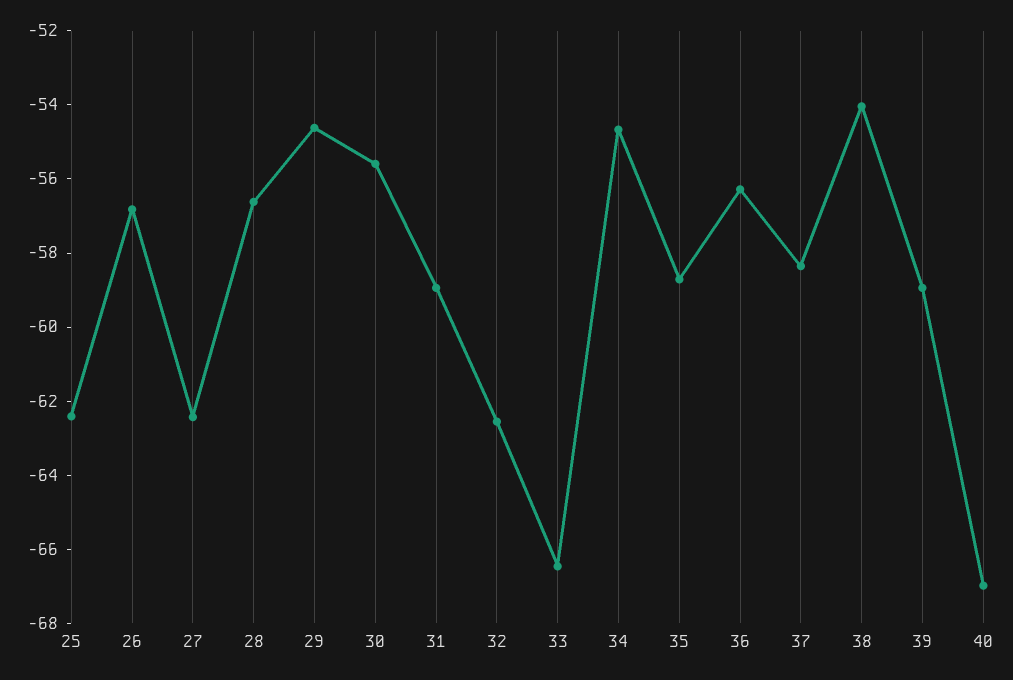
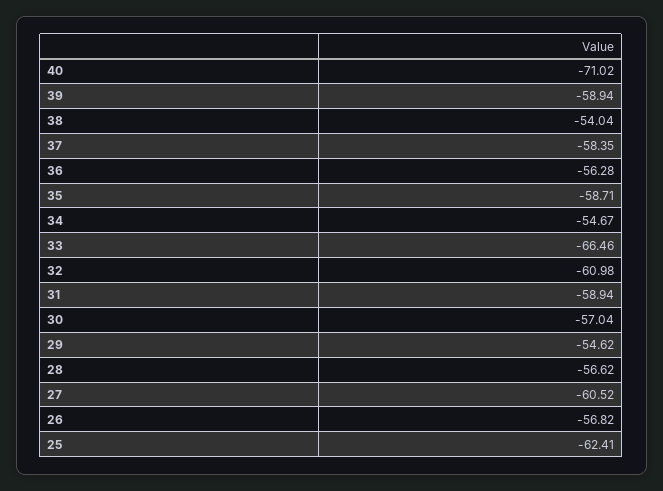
27: -62.5 -> -60.52
30: -55.5 -> -57.04
32: -62.5 -> -60.98
40: -67 -> -71.02

